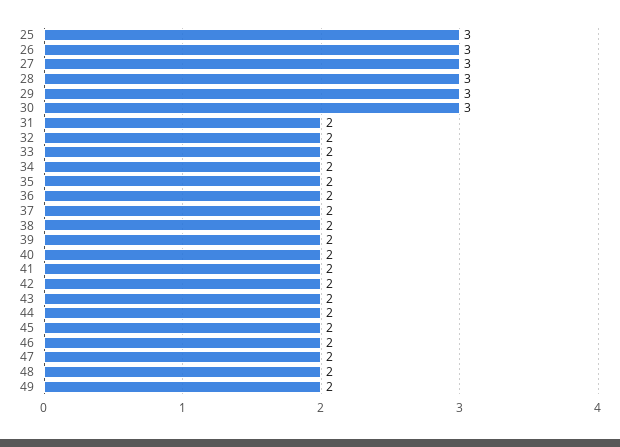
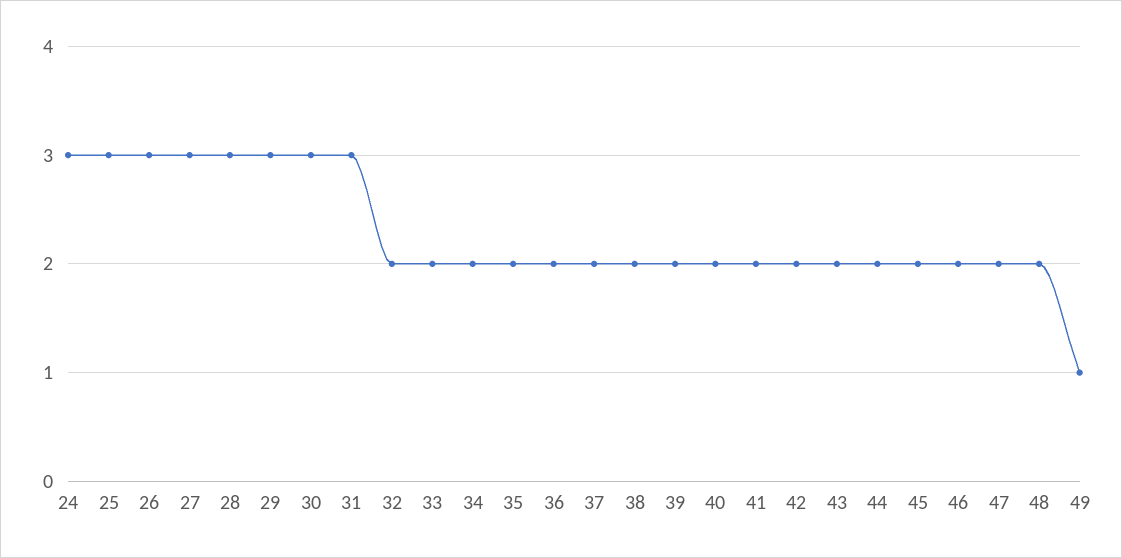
31: 2 -> 3
49: 2 -> 1
24: none -> 3

